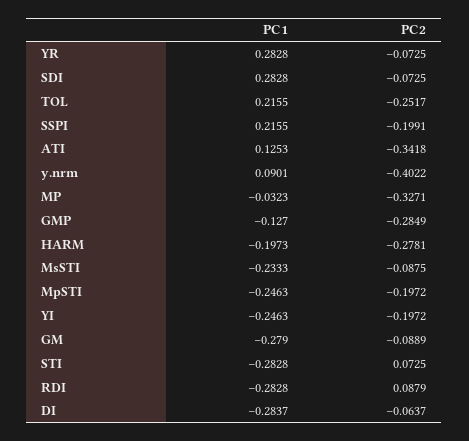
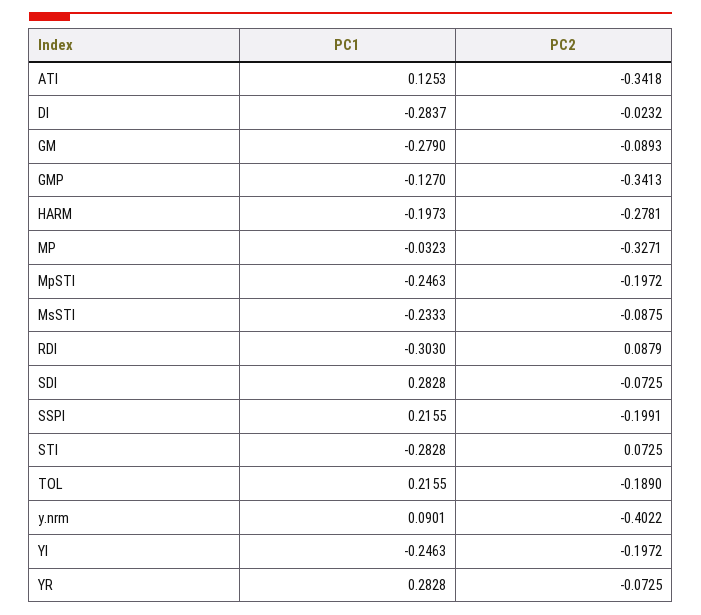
PC2, TOL: -0.2517 -> -0.189
PC2, GMP: -0.2849 -> -0.3413
PC2, GM: -0.0889 -> -0.0893
PC1, RDI: -0.2828 -> -0.303
PC2, DI: -0.0637 -> -0.0232

